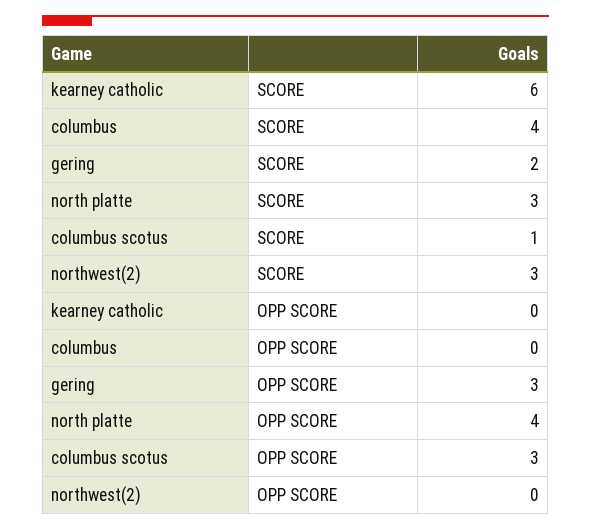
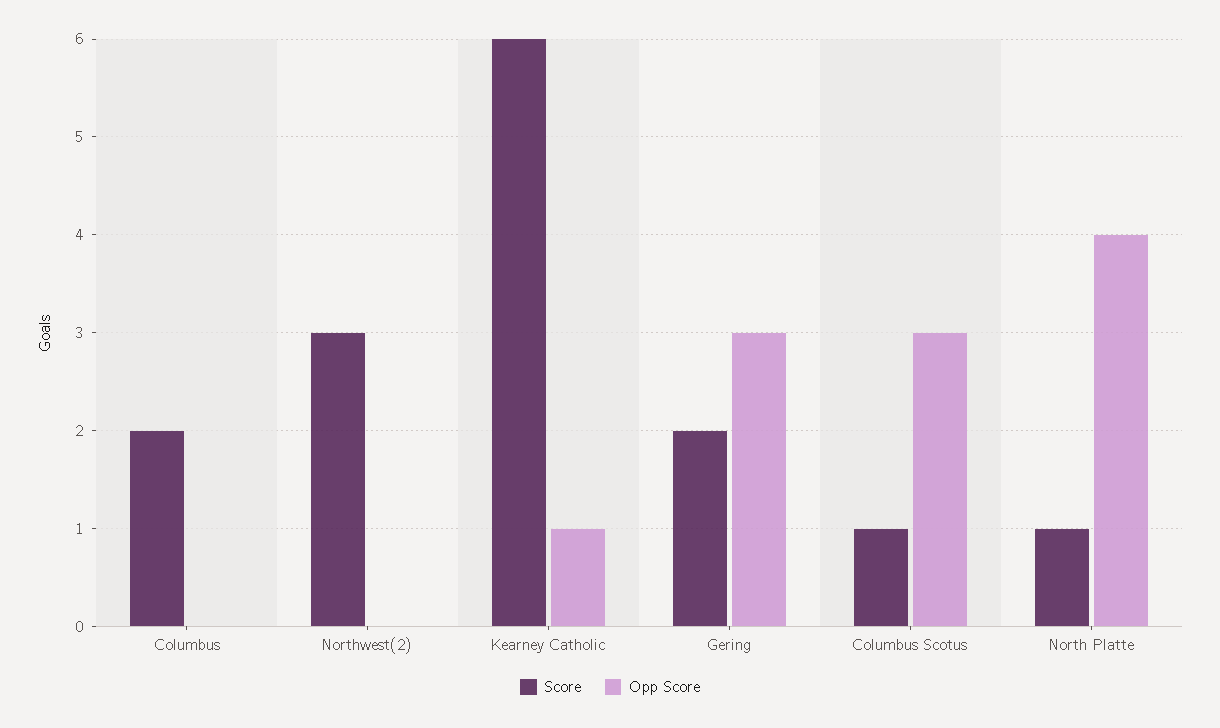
SCORE, columbus: 4 -> 2
SCORE, north platte: 3 -> 1
OPP SCORE, kearney catholic: 0 -> 1

